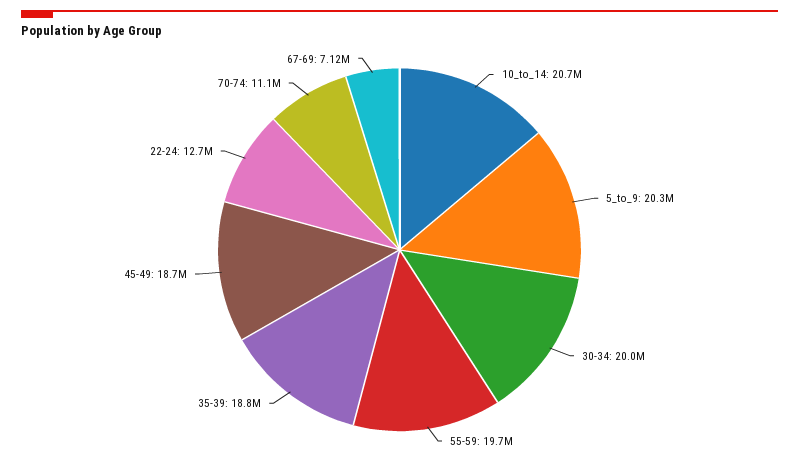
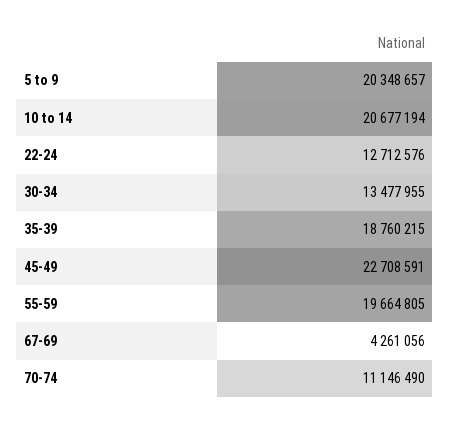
30-34: 20000000 -> 13477955
45-49: 18700000 -> 22708591
67-69: 7120000 -> 4261056

